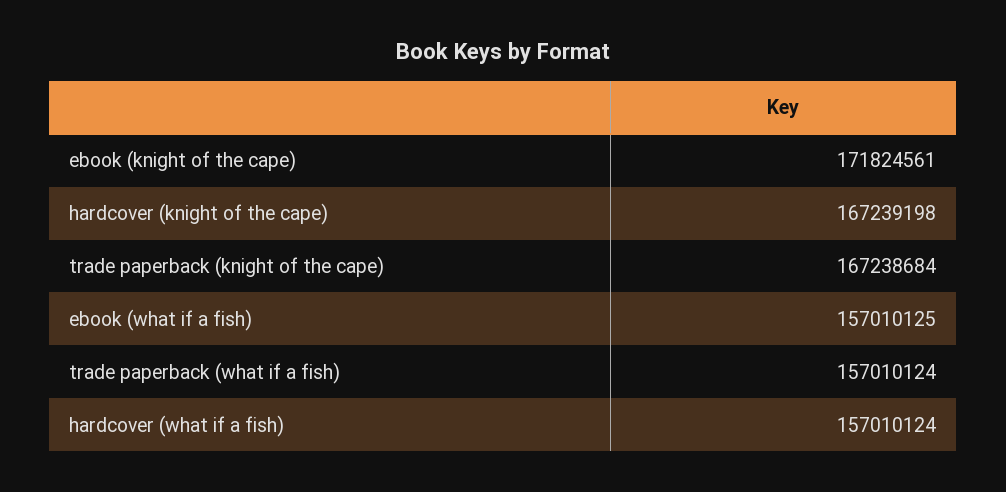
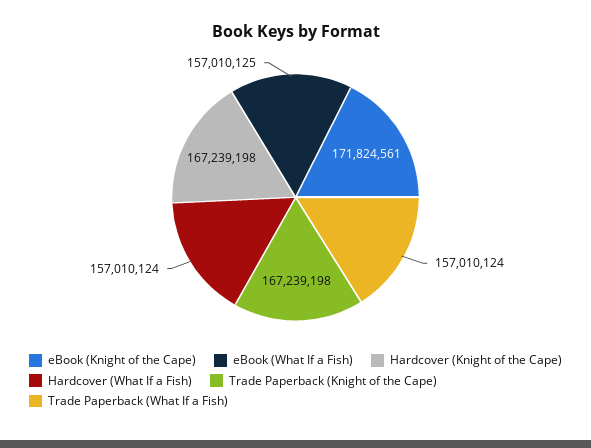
trade paperback (knight of the cape): 167238684 -> 167239198

